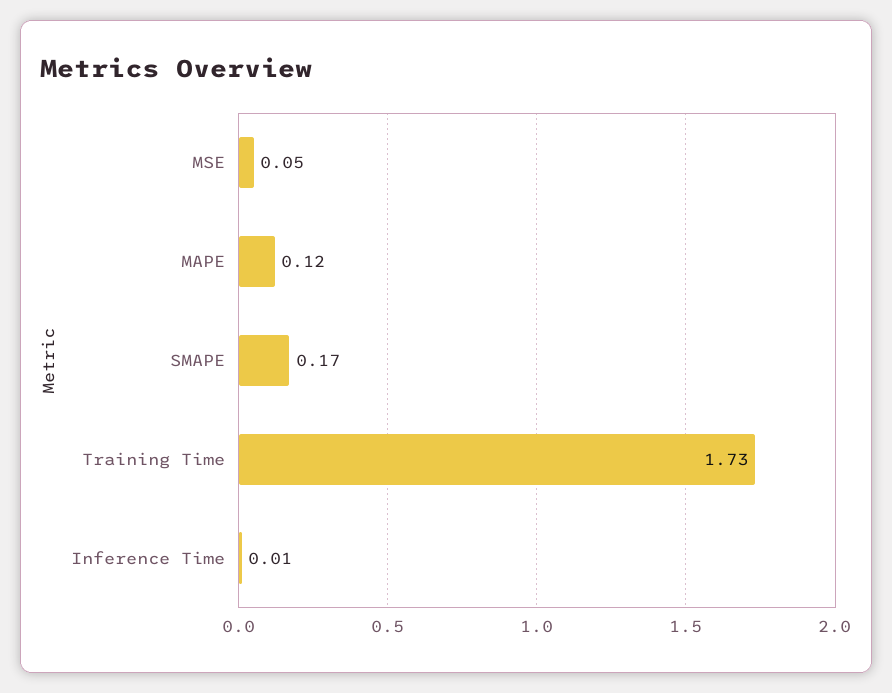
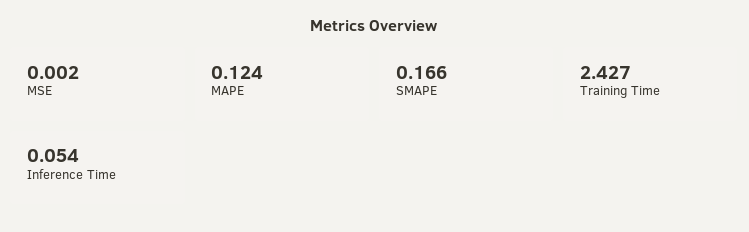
MSE: 0.05 -> 0.002
Training Time: 1.73 -> 2.427
Inference Time: 0.01 -> 0.054

